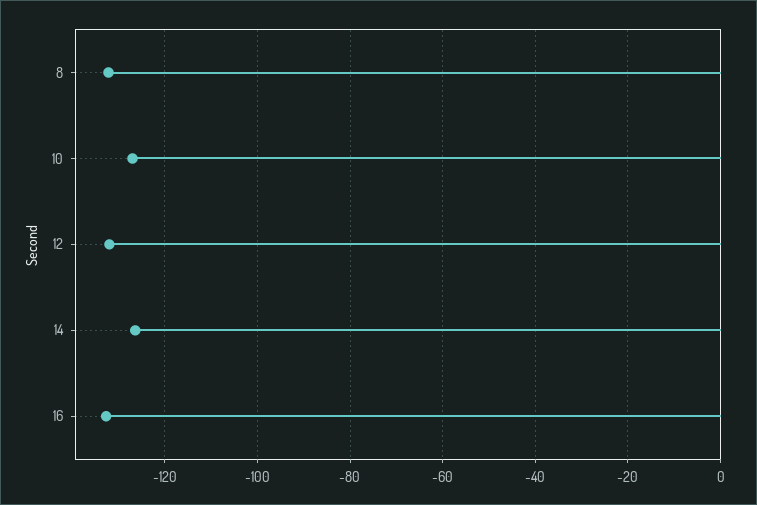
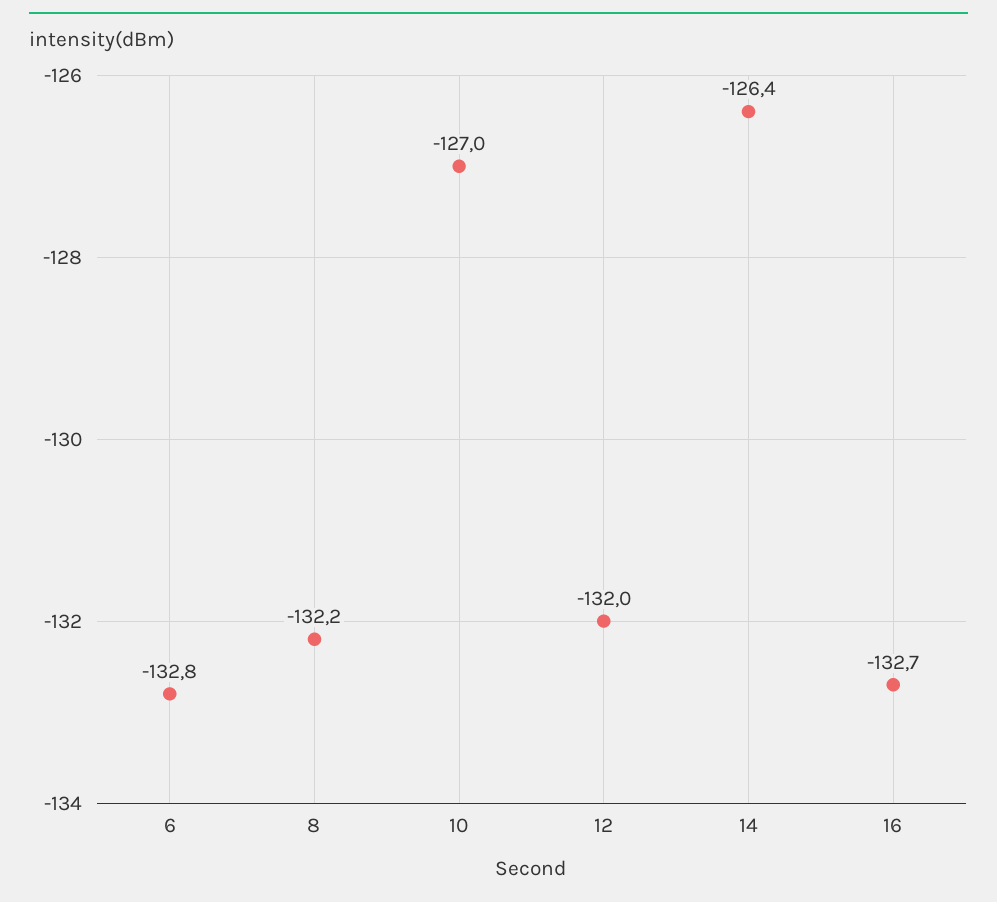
6: none -> -132.8

